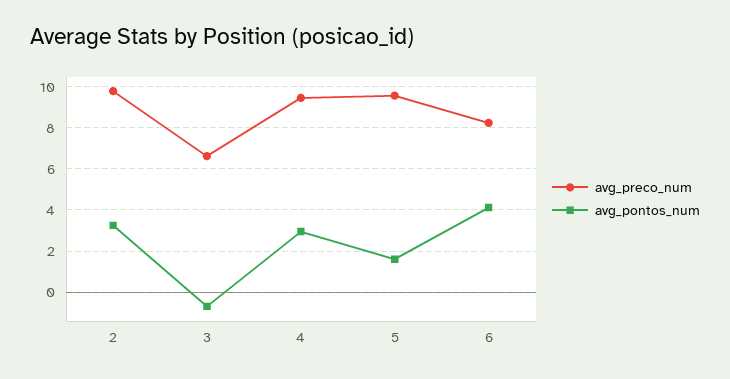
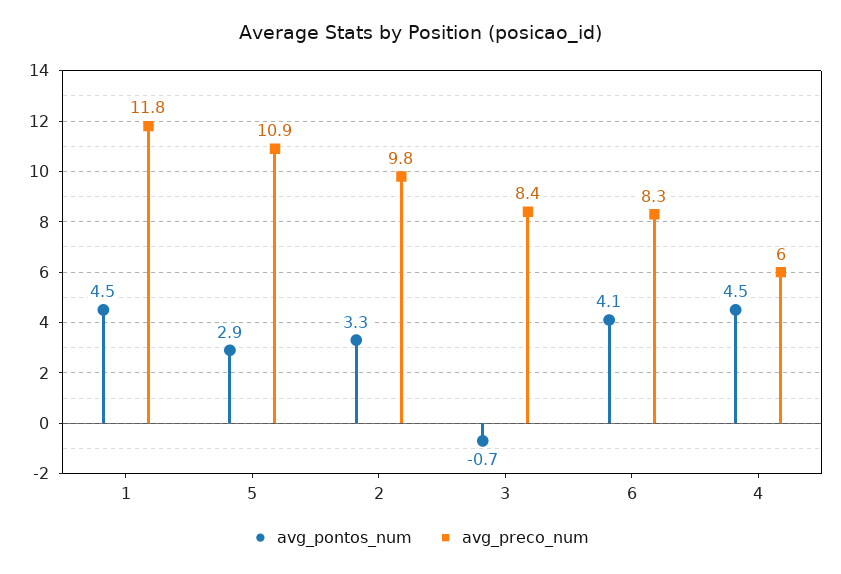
avg_preco_num, 3: 6.5 -> 8.4
avg_preco_num, 4: 9.5 -> 6
avg_pontos_num, 4: 3 -> 4.5
avg_preco_num, 5: 9.5 -> 10.9
avg_pontos_num, 5: 1.5 -> 2.9
avg_pontos_num, 1: none -> 4.5
avg_preco_num, 1: none -> 11.8

